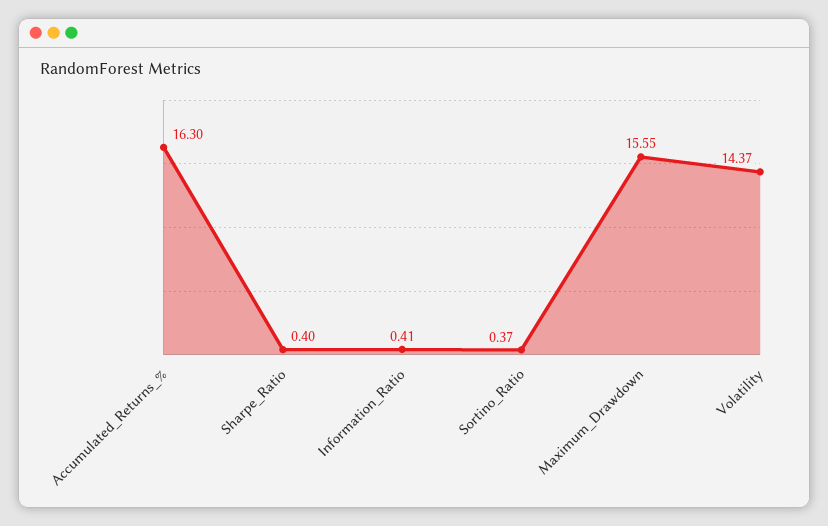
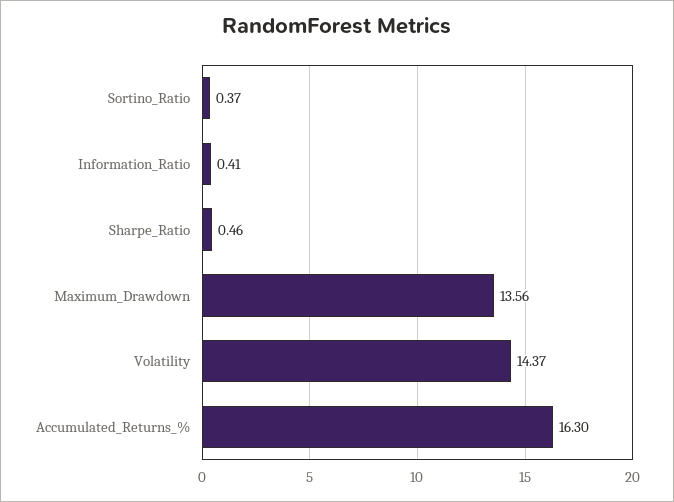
Sharpe_Ratio: 0.4 -> 0.46
Maximum_Drawdown: 15.55 -> 13.56

